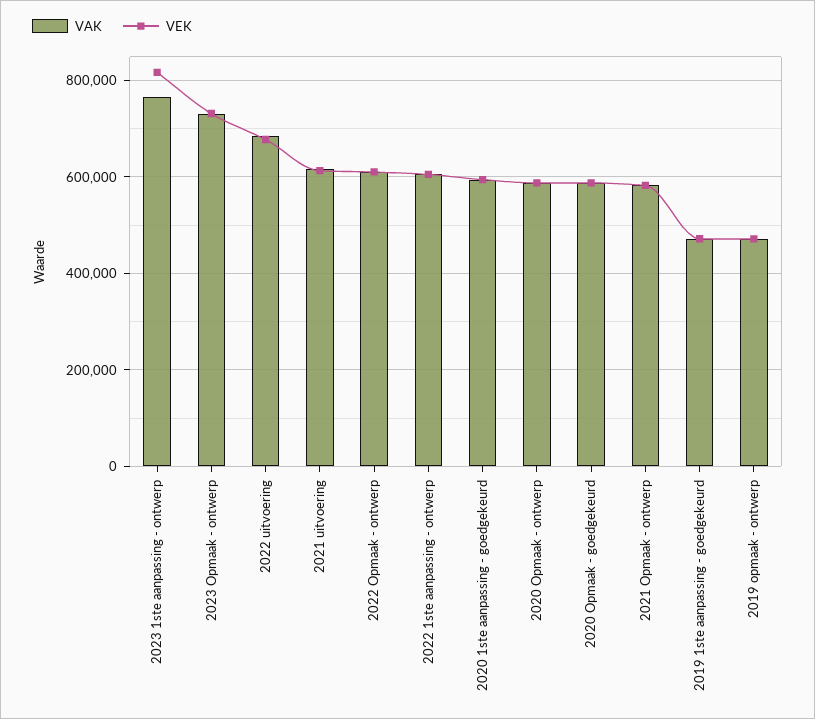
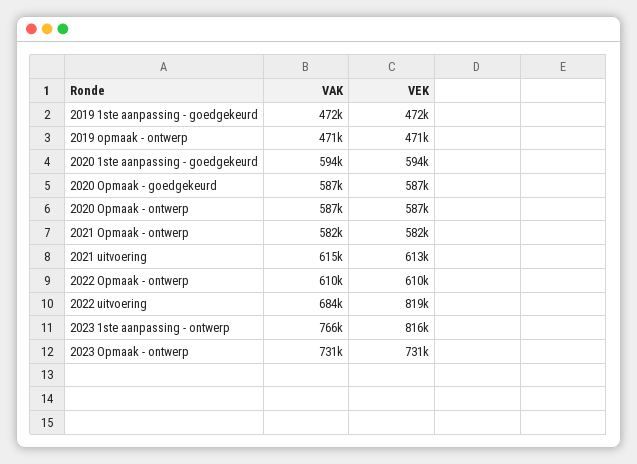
VEK, 2022 uitvoering: 680000 -> 819000
VAK, 2022 1ste aanpassing - ontwerp: 600000 -> none
VEK, 2022 1ste aanpassing - ontwerp: 600000 -> none

